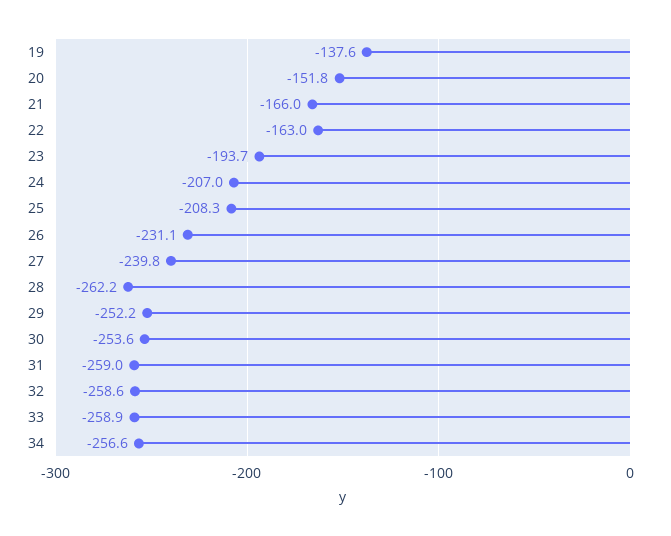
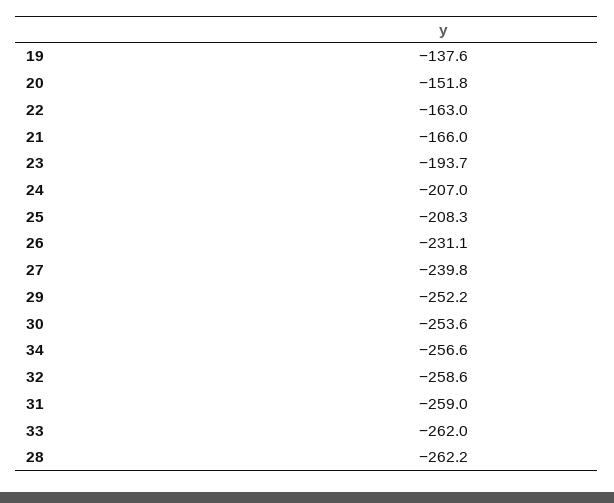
33: -258.9 -> -262

